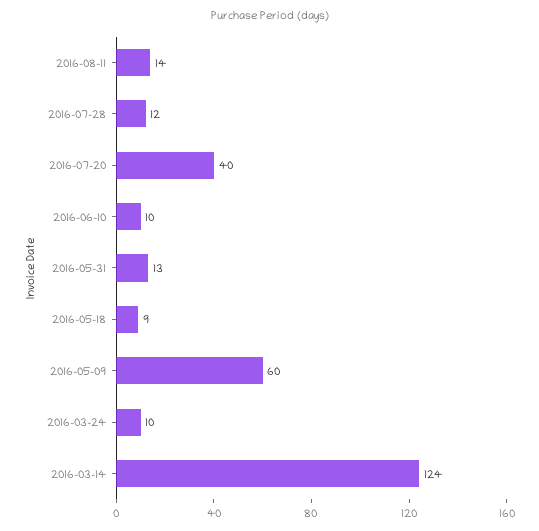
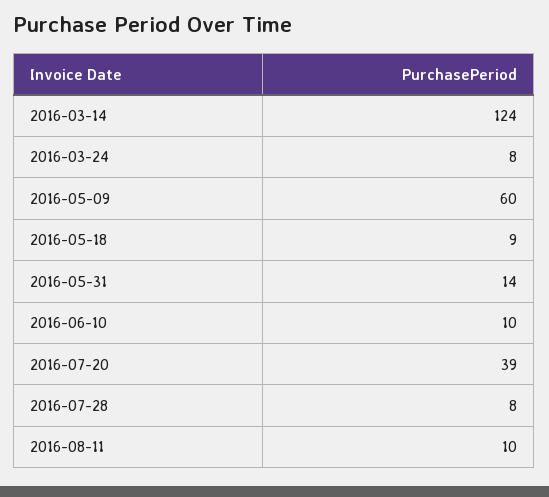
2016-08-11: 14 -> 10
2016-07-28: 12 -> 8
2016-07-20: 40 -> 39
2016-05-31: 13 -> 14
2016-03-24: 10 -> 8

